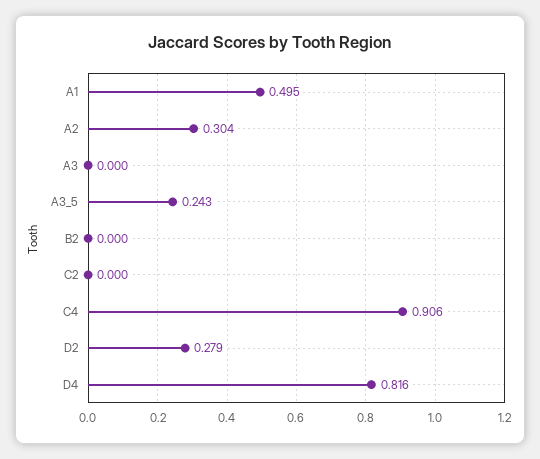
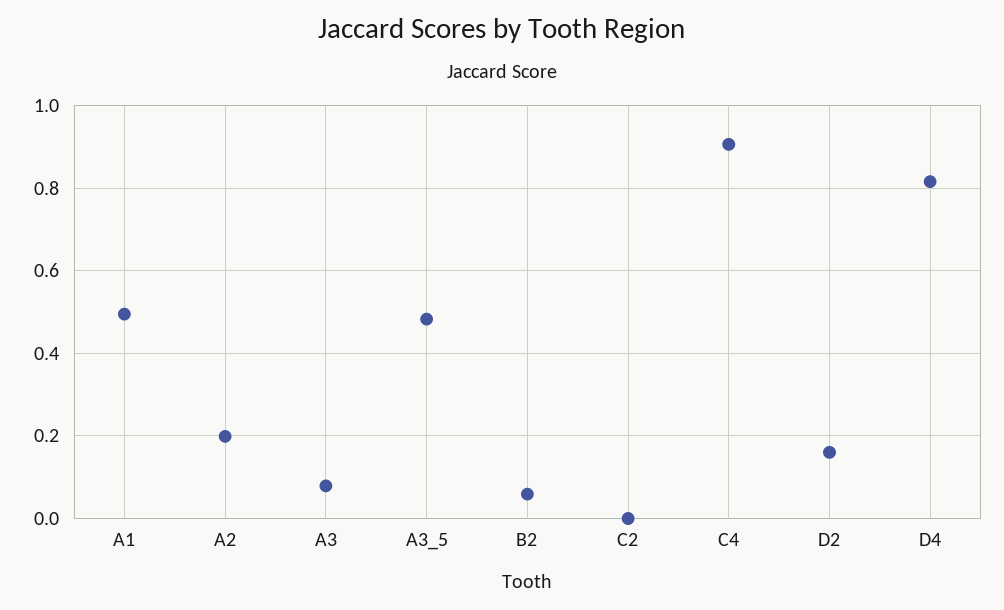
A2: 0.304 -> 0.2
A3: 0 -> 0.08
A3_5: 0.243 -> 0.48
B2: 0 -> 0.06
D2: 0.279 -> 0.16

